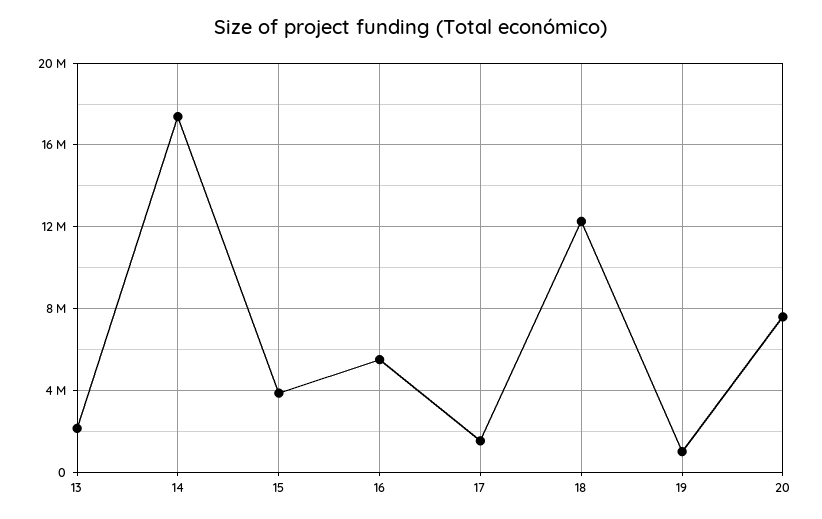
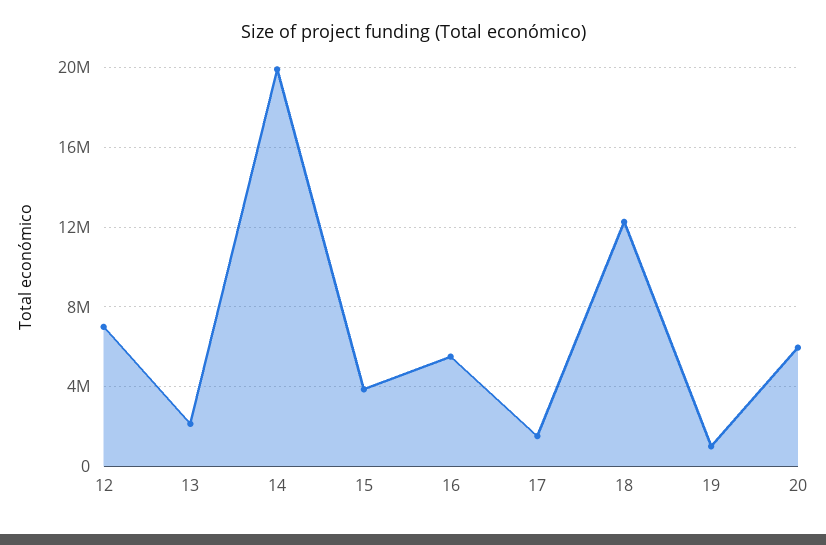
14: 17500000 -> 20000000
20: 7500000 -> 6000000
12: none -> 7000000

